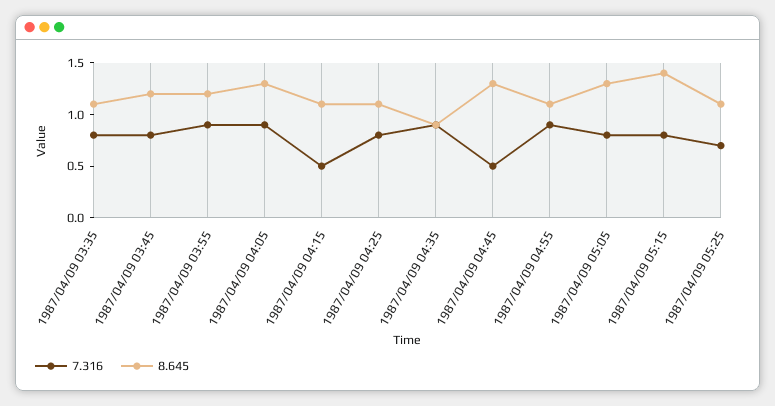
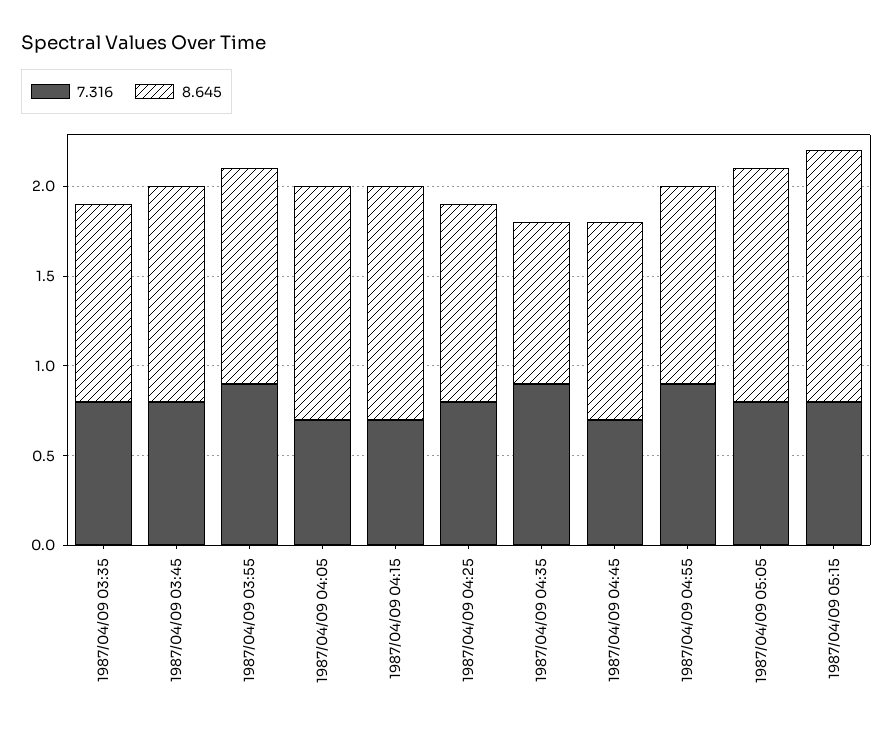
7.316, 1987/04/09 04:05: 0.9 -> 0.7
7.316, 1987/04/09 04:15: 0.5 -> 0.7
8.645, 1987/04/09 04:15: 1.1 -> 1.3
7.316, 1987/04/09 04:45: 0.5 -> 0.7
8.645, 1987/04/09 04:45: 1.3 -> 1.1
7.316, 1987/04/09 05:25: 0.7 -> none
8.645, 1987/04/09 05:25: 1.1 -> none

